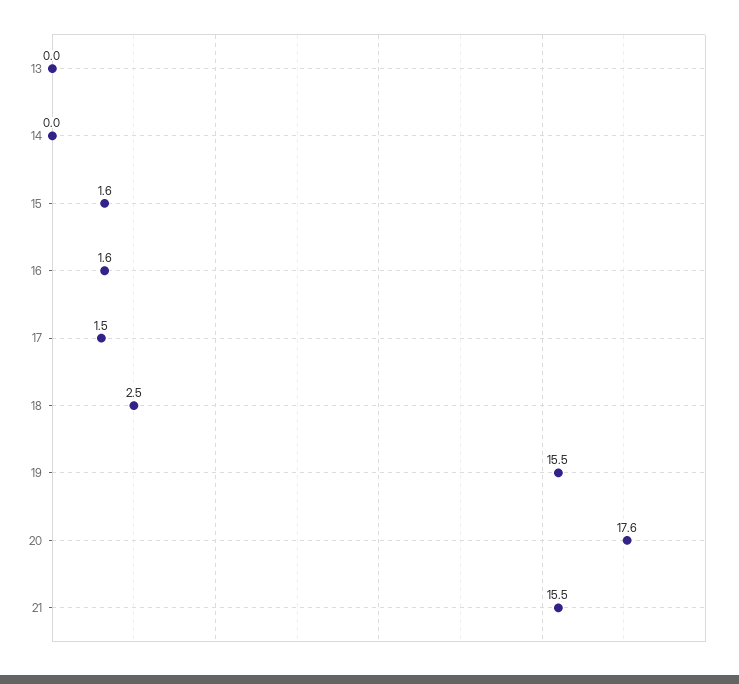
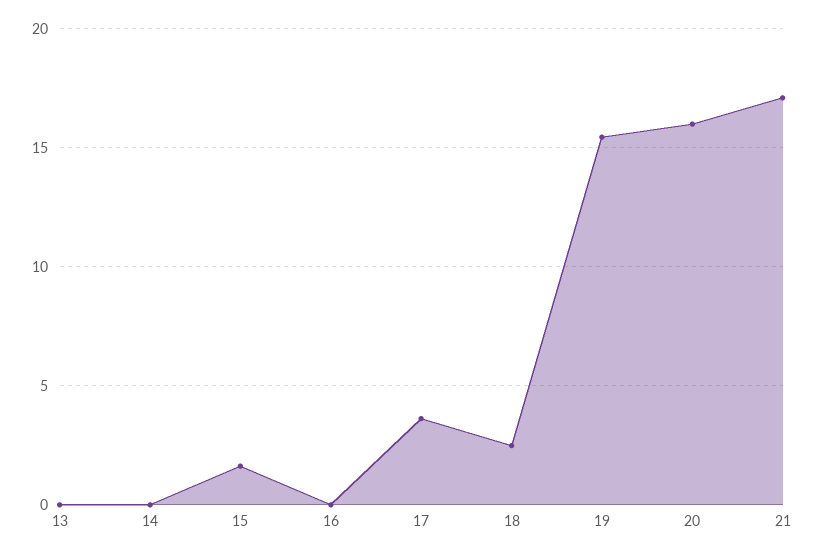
16: 1.6 -> 0
17: 1.5 -> 3.5
20: 17.6 -> 16
21: 15.5 -> 17

